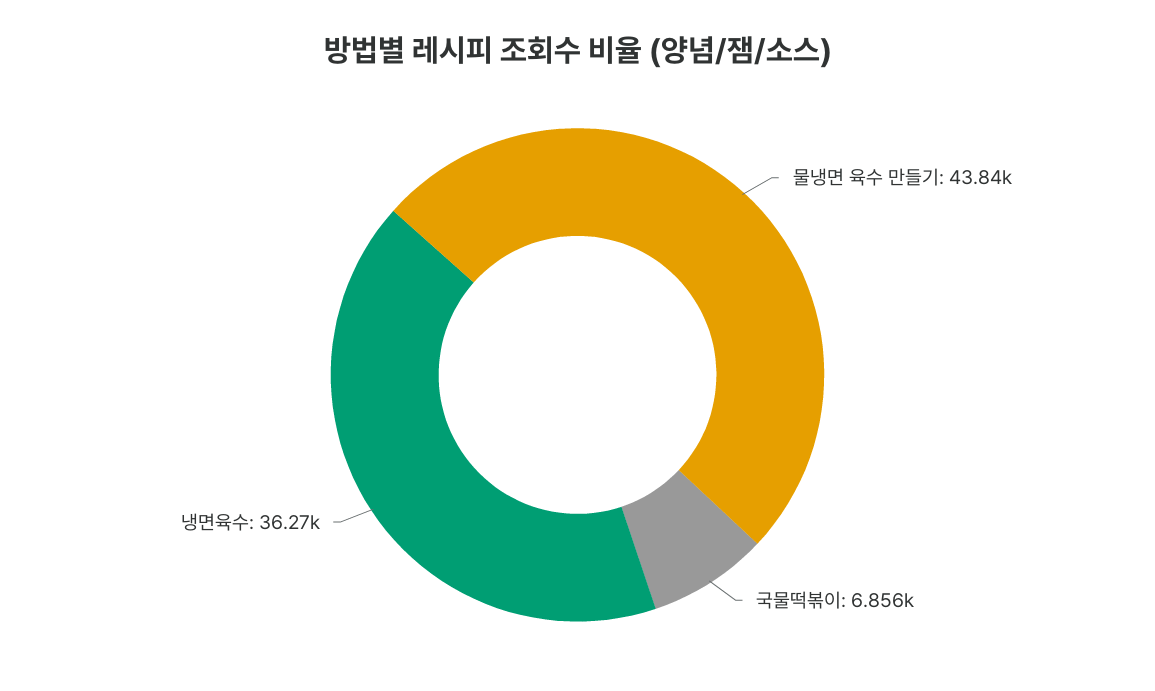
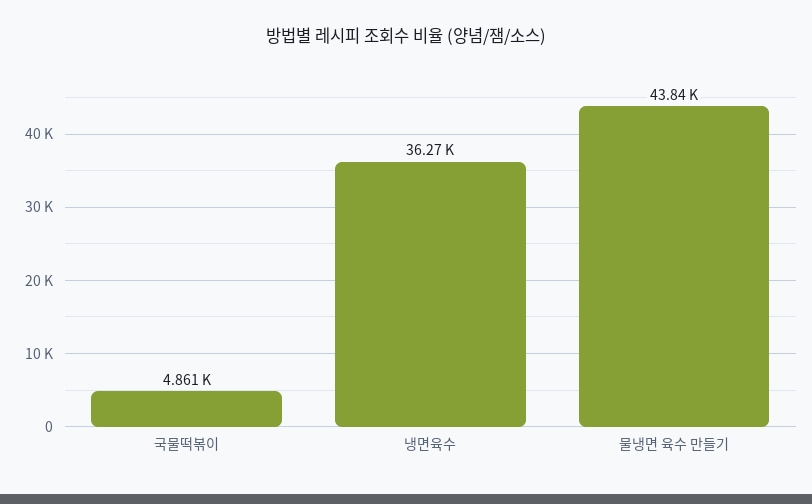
국물떡볶이: 6856 -> 4861

